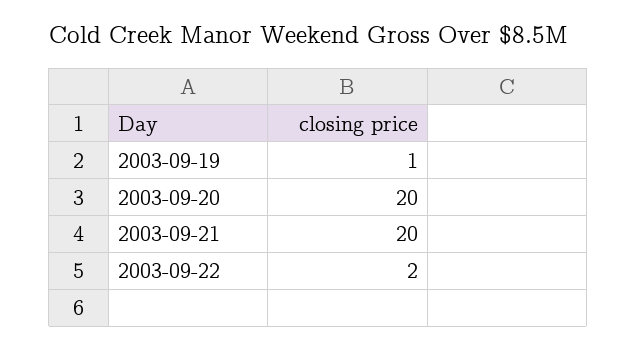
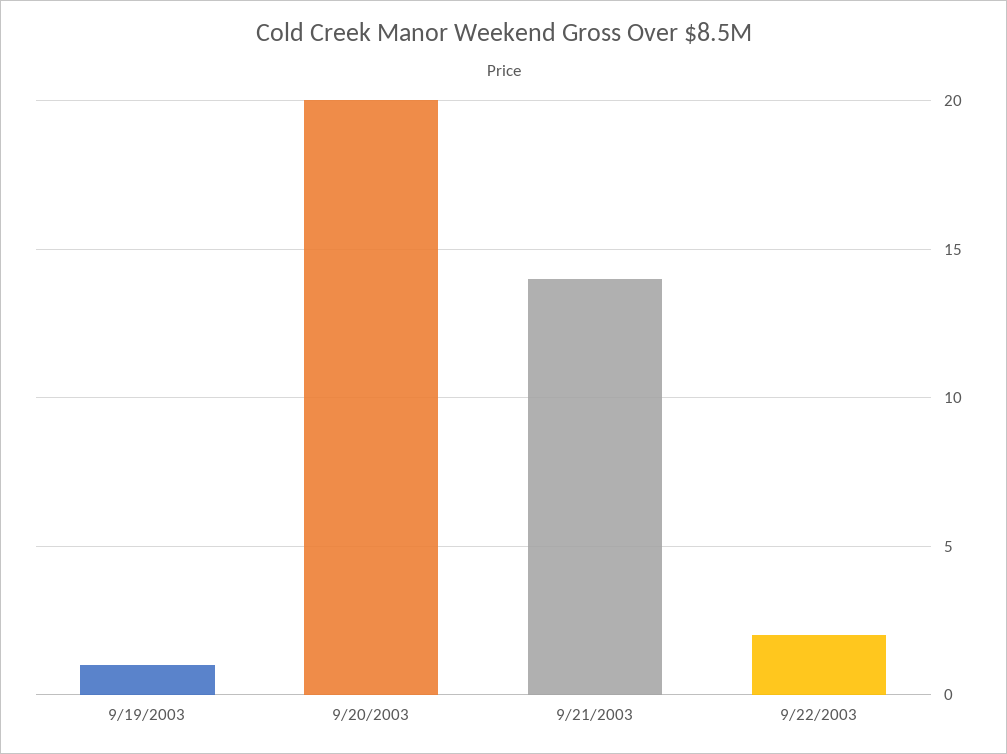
2003-09-21: 20 -> 14

